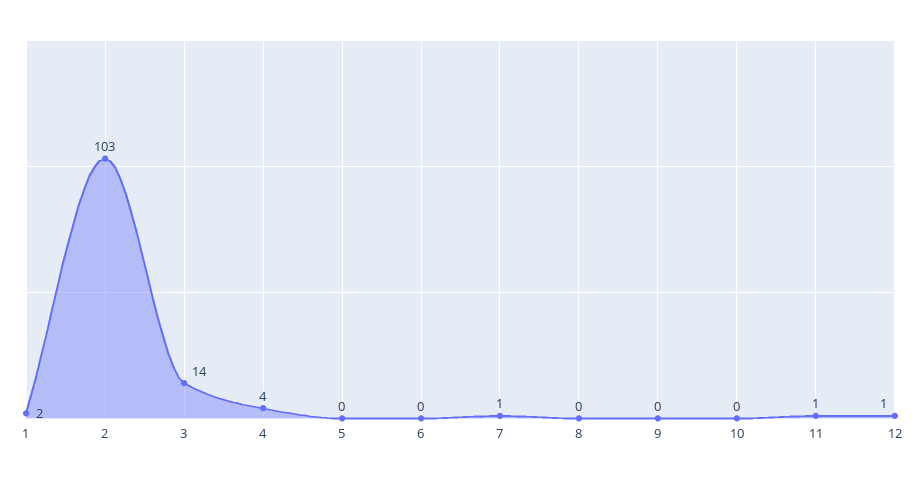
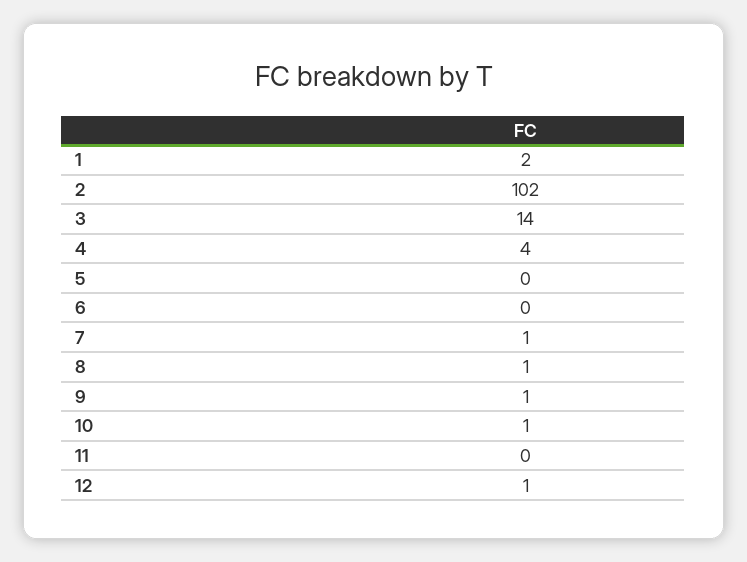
2: 103 -> 102
8: 0 -> 1
9: 0 -> 1
10: 0 -> 1
11: 1 -> 0

